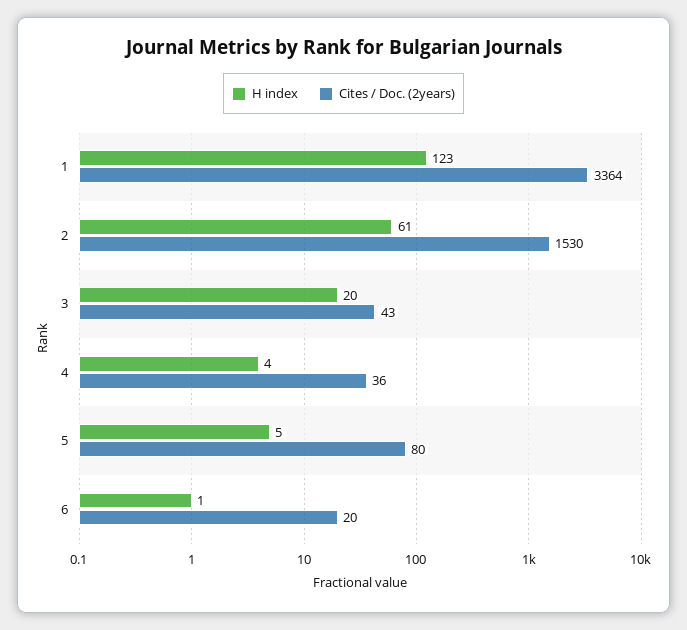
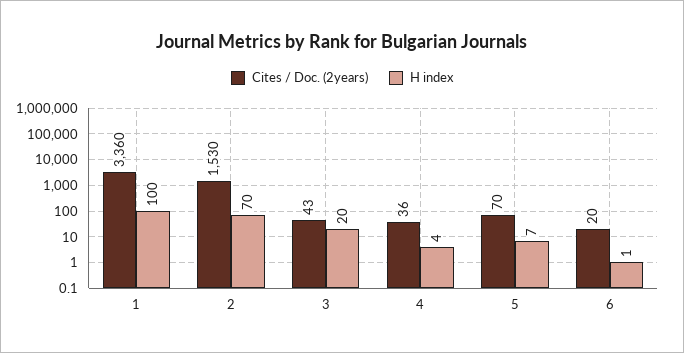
H index, 1: 123 -> 100
Cites / Doc. (2years), 1: 3364 -> 3360
H index, 2: 61 -> 70
H index, 5: 5 -> 7
Cites / Doc. (2years), 5: 80 -> 70

